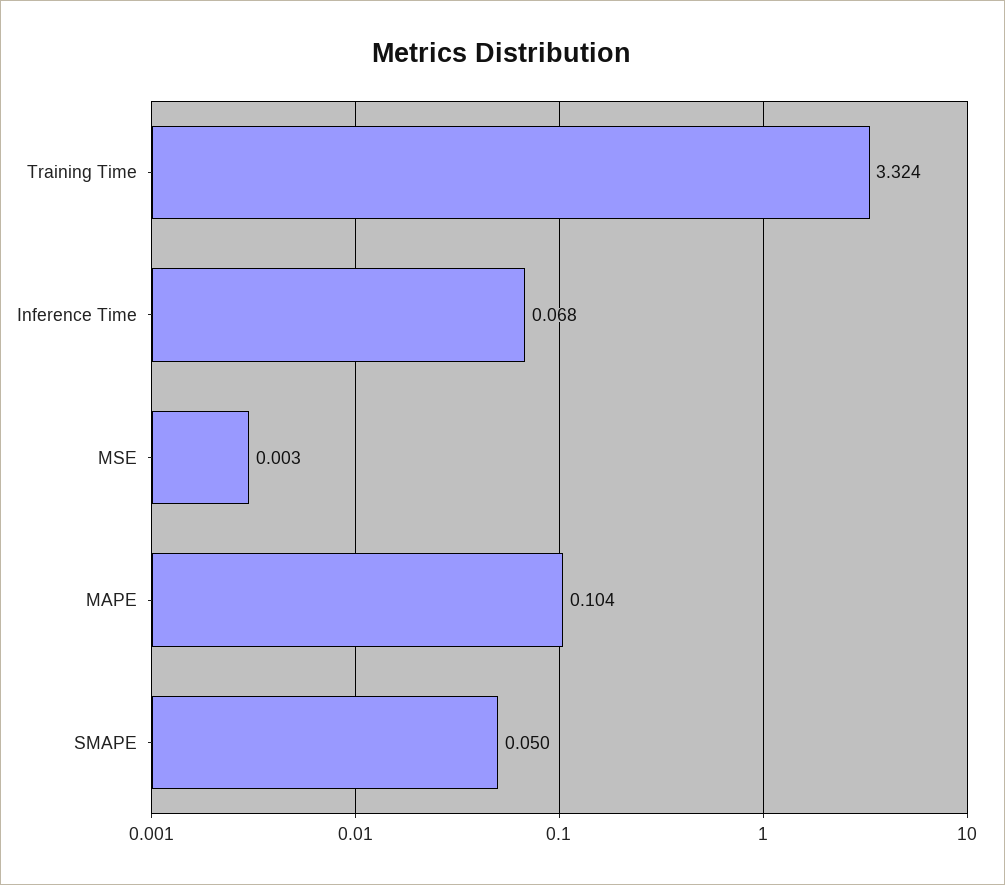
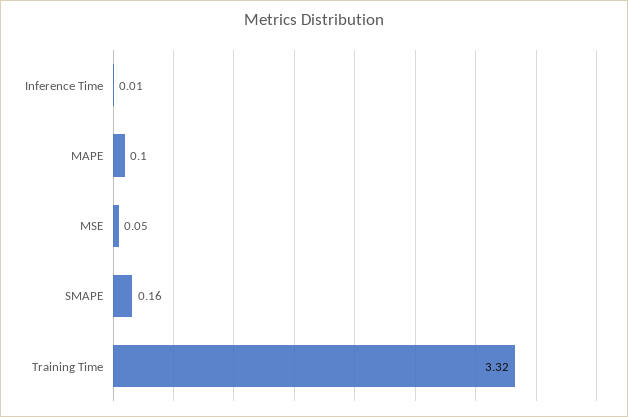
Inference Time: 0.068 -> 0.01
MSE: 0.003 -> 0.05
SMAPE: 0.05 -> 0.16

